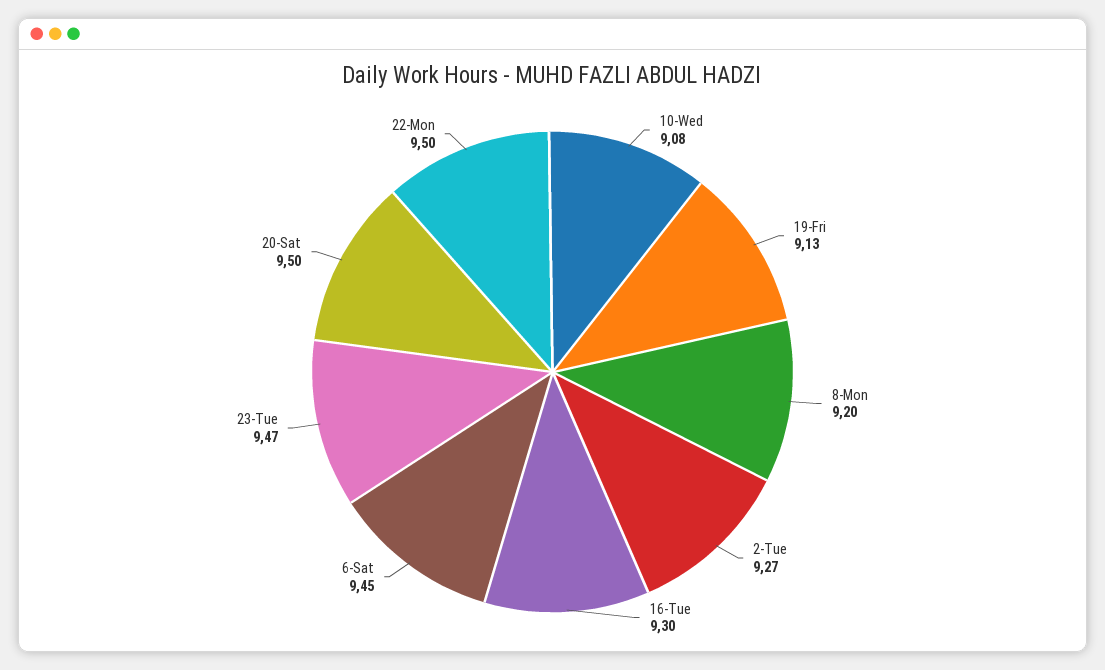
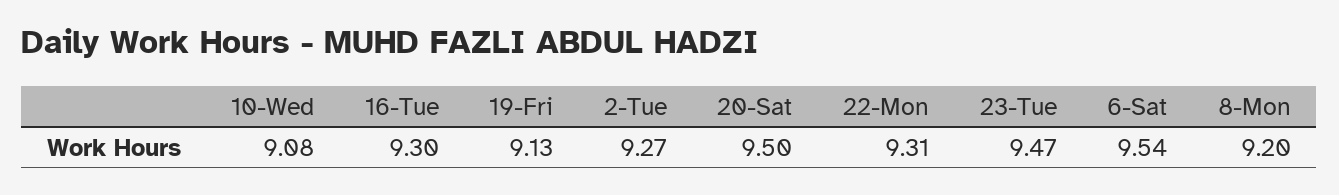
6-Sat: 9.45 -> 9.54
22-Mon: 9.5 -> 9.31

